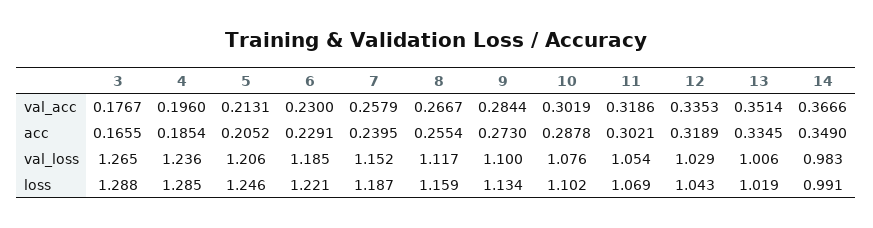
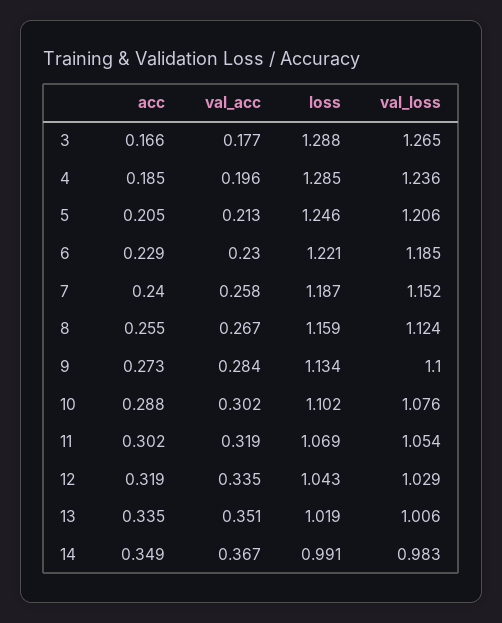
8, val_loss: 1.117 -> 1.124

